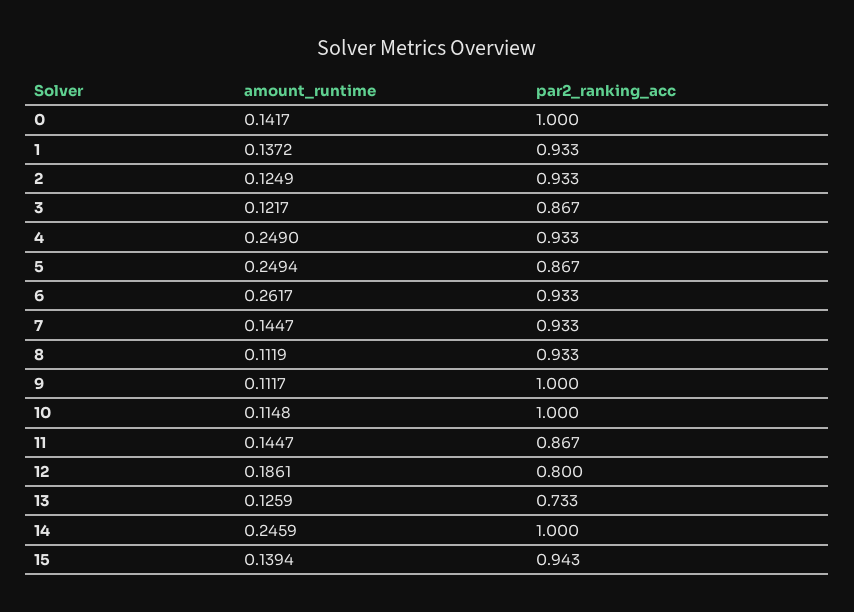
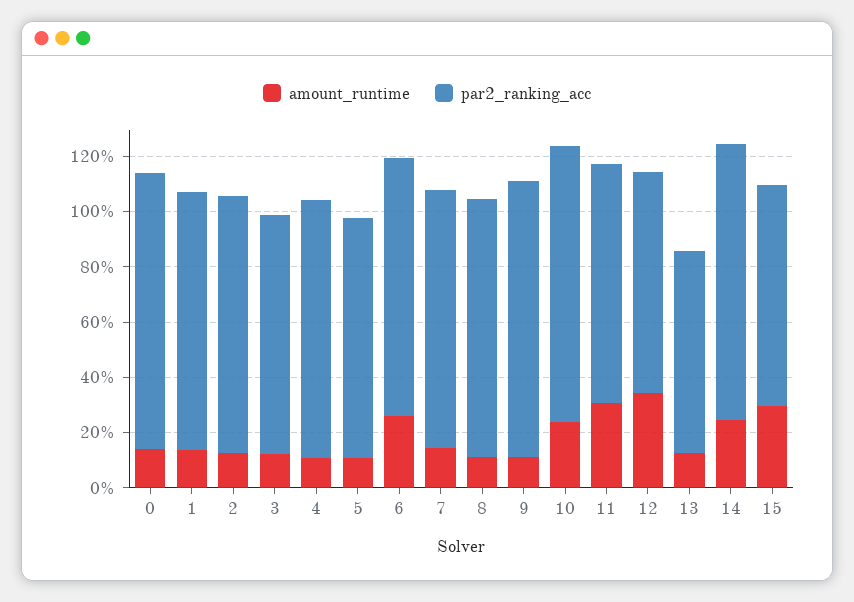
amount_runtime, 4: 0.249 -> 0.1
amount_runtime, 5: 0.2494 -> 0.1
amount_runtime, 10: 0.1148 -> 0.25
amount_runtime, 11: 0.1447 -> 0.3
amount_runtime, 12: 0.1861 -> 0.35
amount_runtime, 15: 0.1394 -> 0.3
par2_ranking_acc, 15: 0.943 -> 0.8

